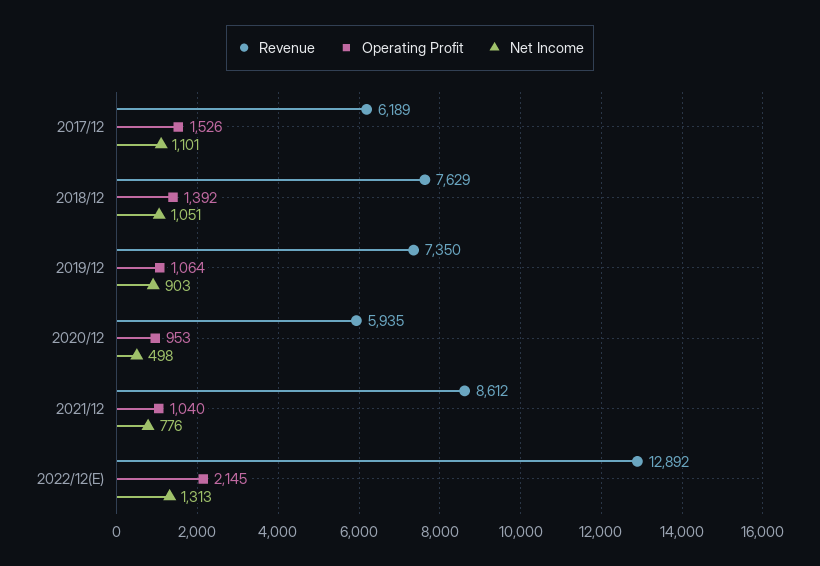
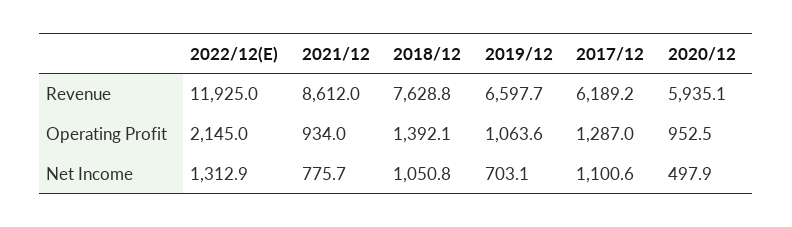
Operating Profit, 2017/12: 1526 -> 1287
Revenue, 2019/12: 7350 -> 6597.7
Net Income, 2019/12: 903 -> 703.1
Operating Profit, 2021/12: 1040 -> 934
Revenue, 2022/12(E): 12892 -> 11925

